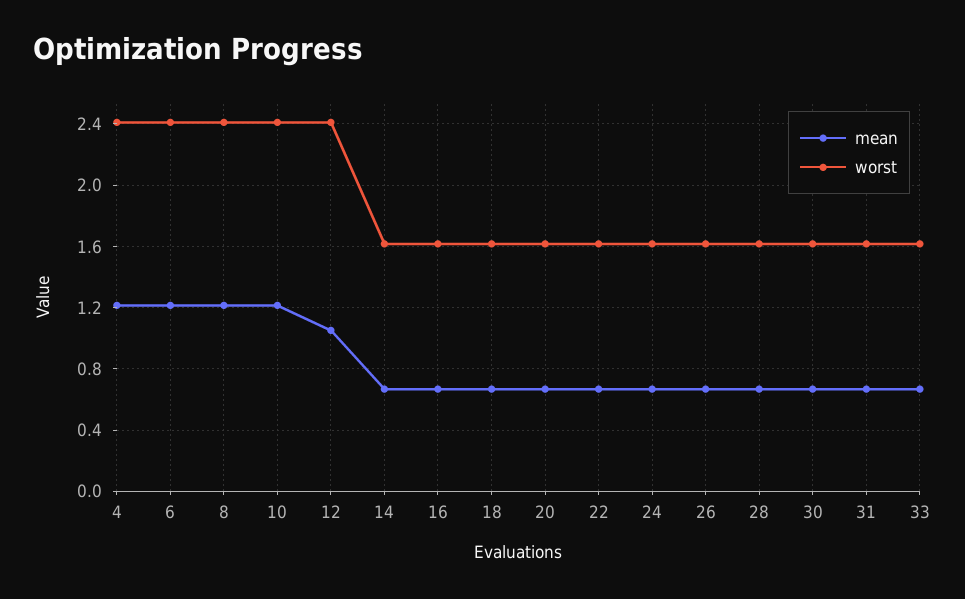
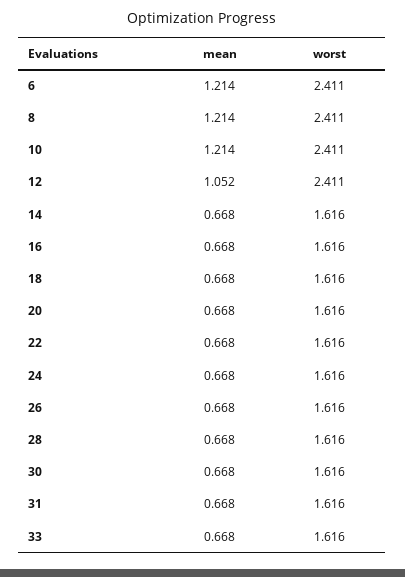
mean, 4: 1.2 -> none
worst, 4: 2.4 -> none

